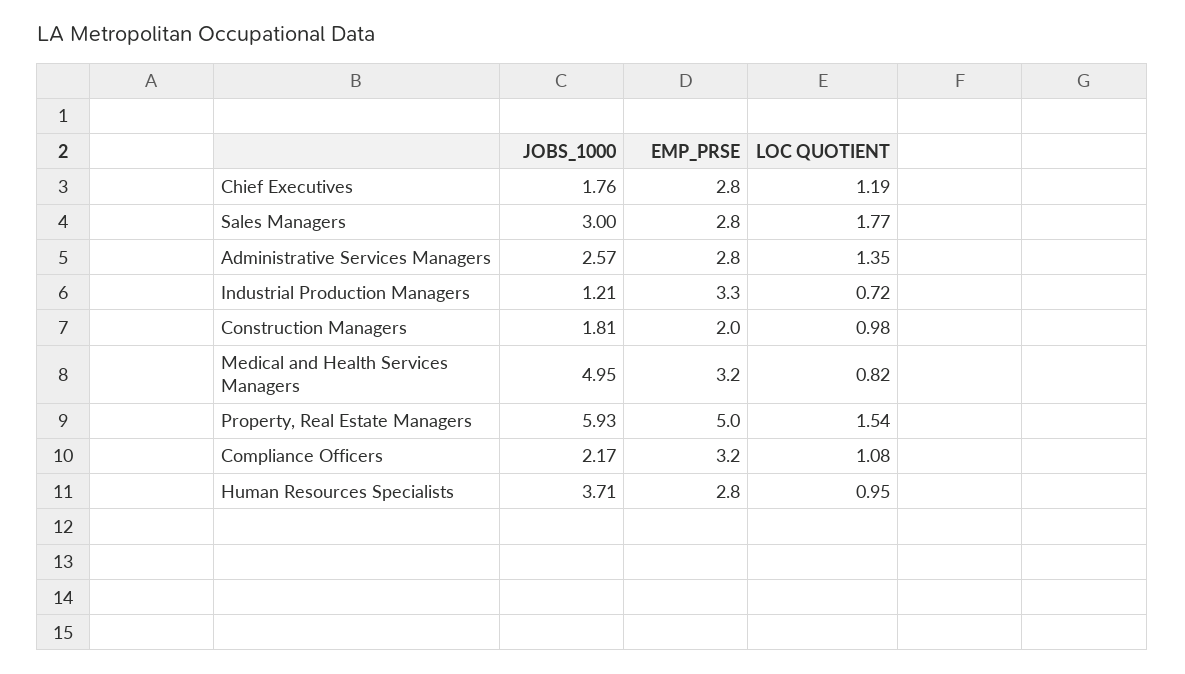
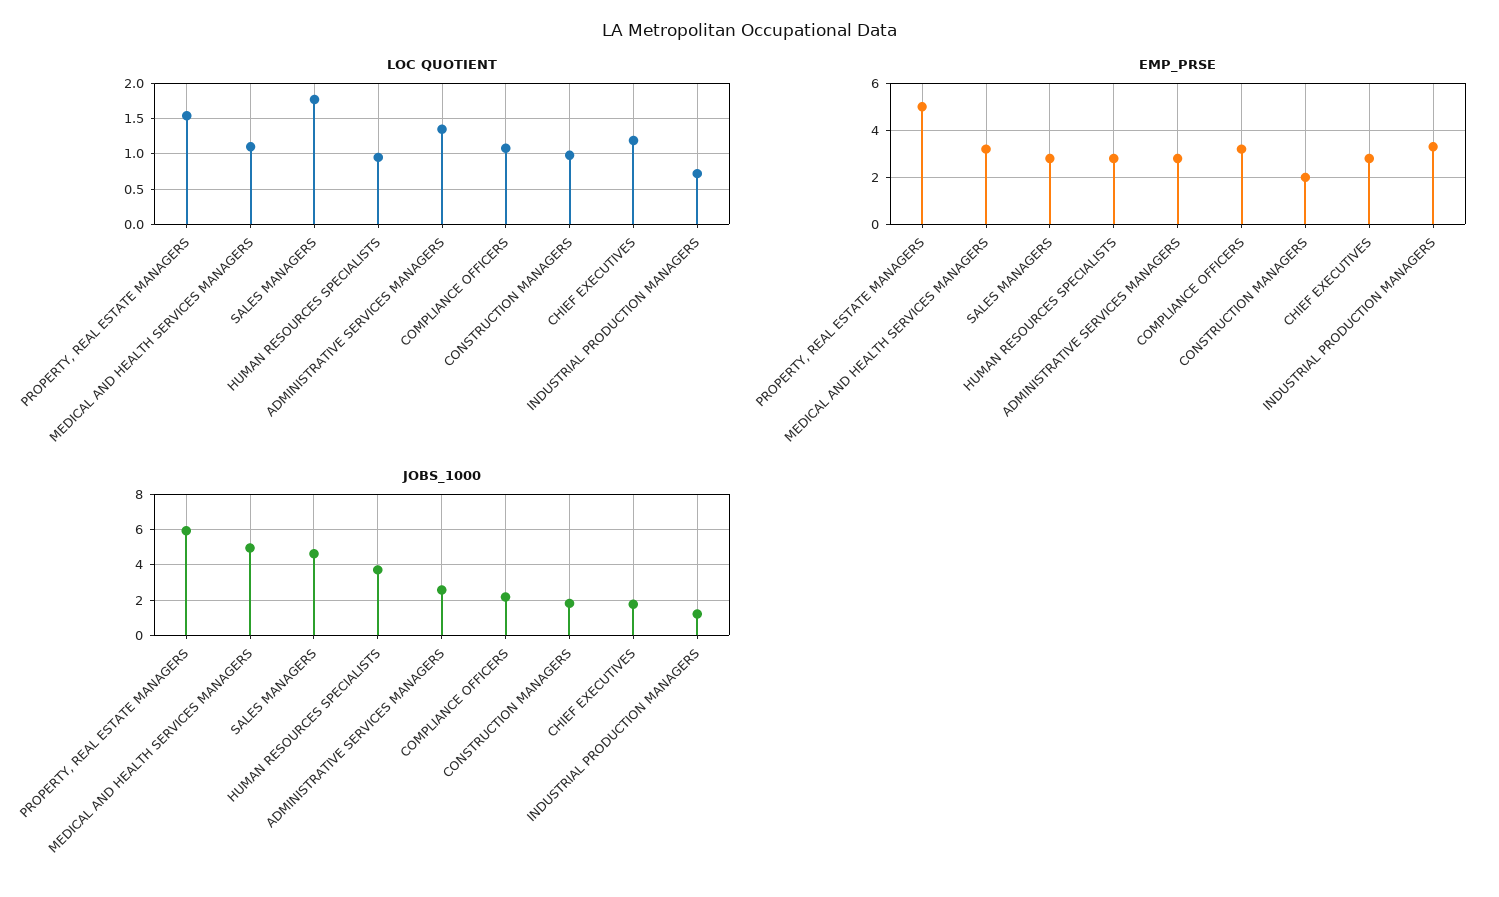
JOBS_1000, Sales Managers: 3 -> 4.5
LOC QUOTIENT, Medical and Health Services Managers: 0.82 -> 1.1

